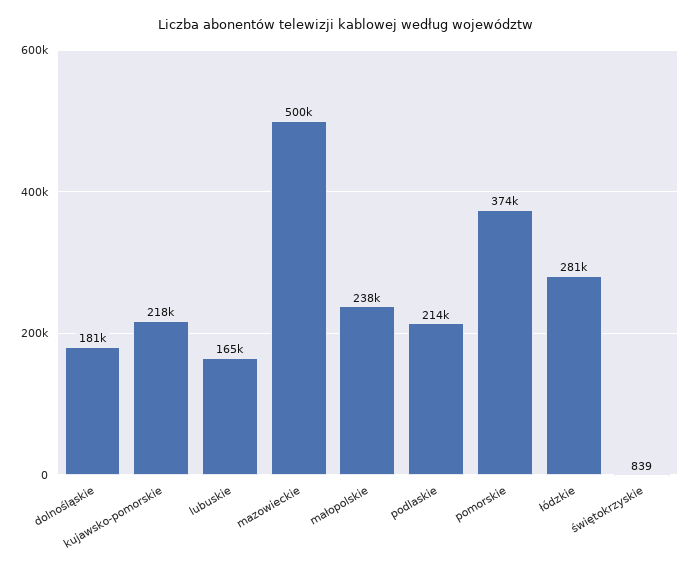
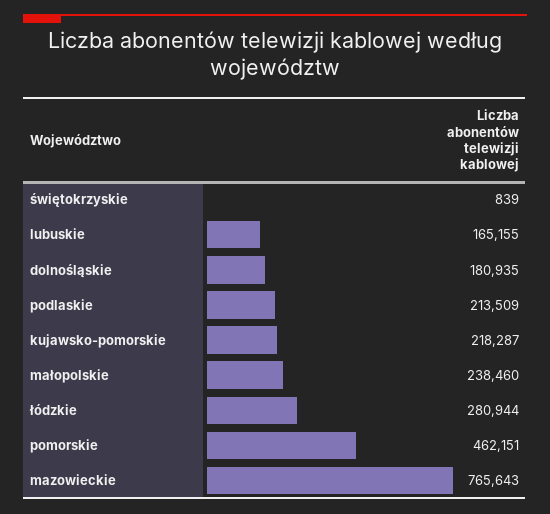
mazowieckie: 500000 -> 765643
pomorskie: 374000 -> 462151

